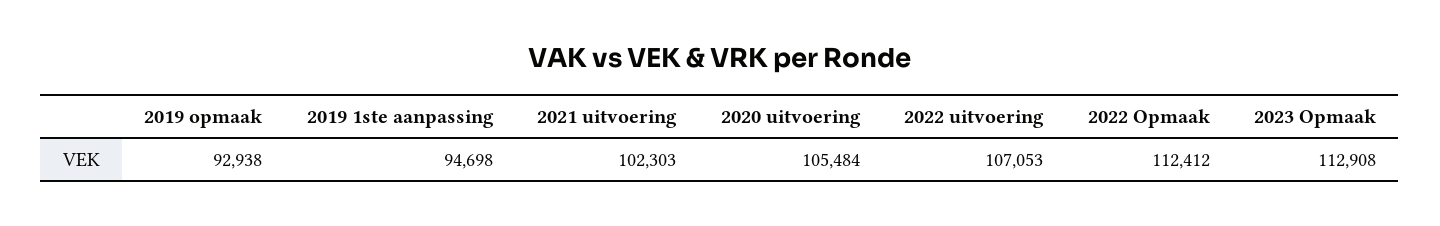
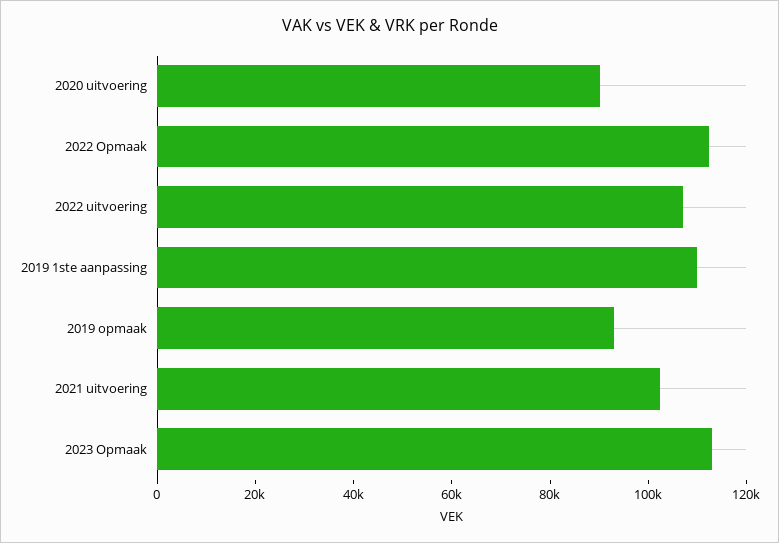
2019 1ste aanpassing: 94698 -> 110000
2020 uitvoering: 105484 -> 90000

